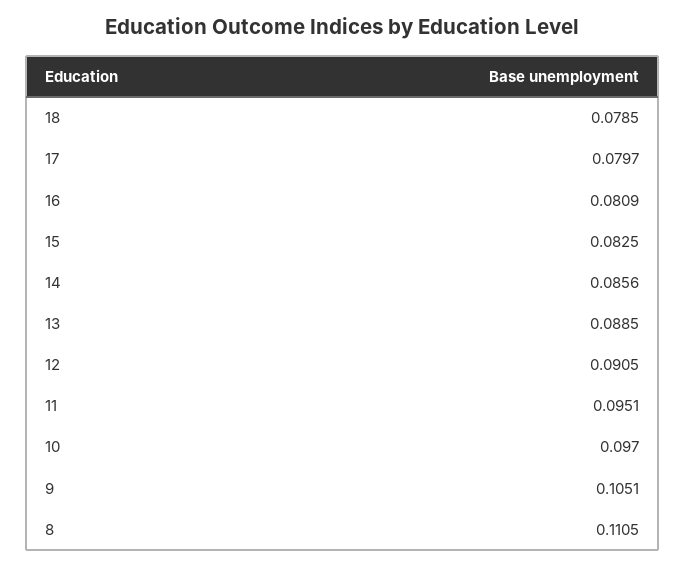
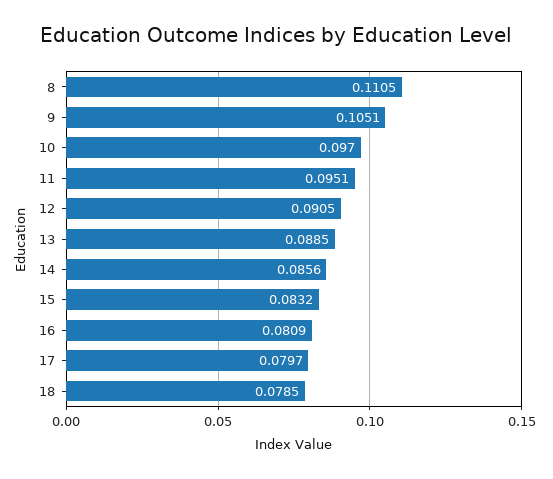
15: 0.0825 -> 0.0832

